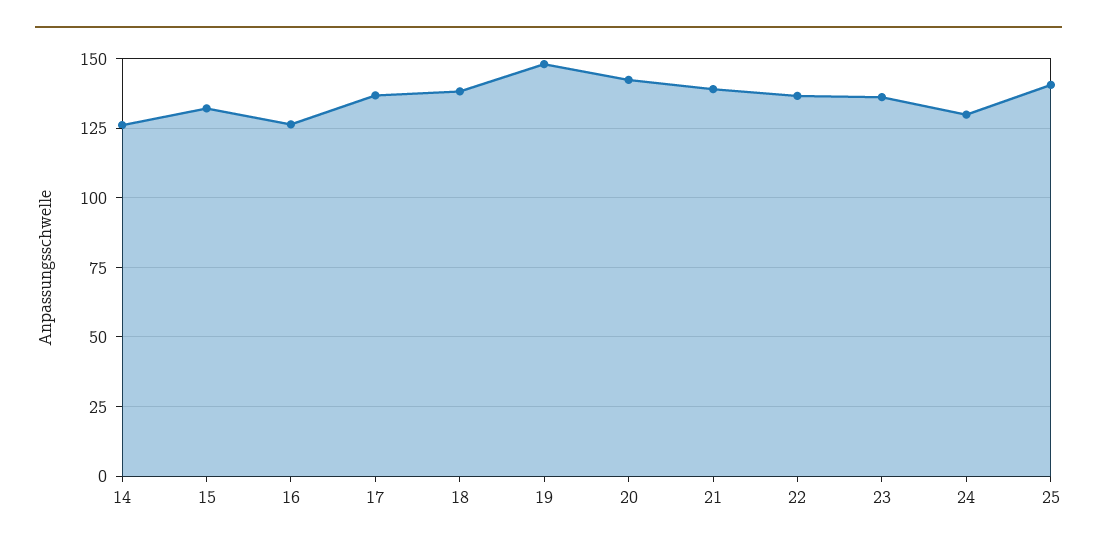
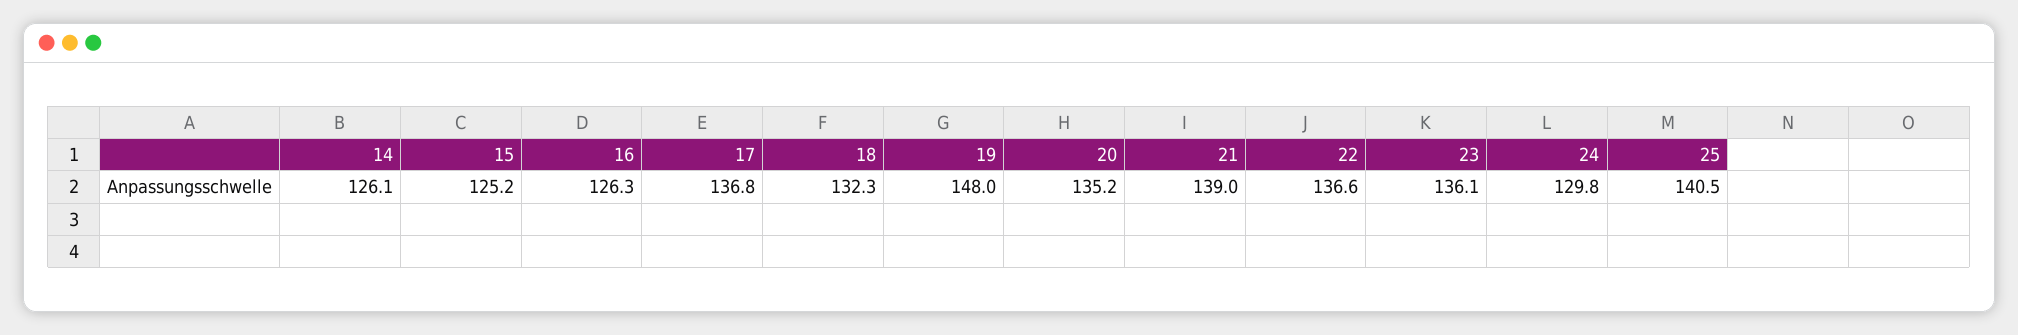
15: 132.5 -> 125.2
18: 137.5 -> 132.3
20: 142.5 -> 135.2

